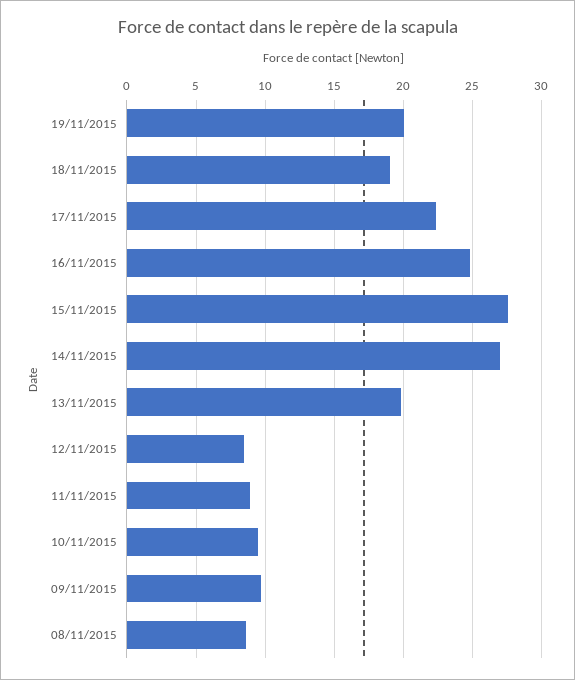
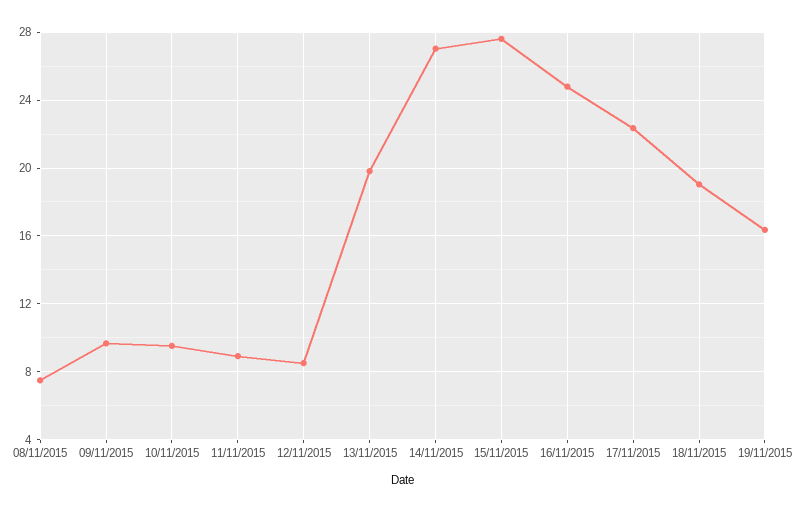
19/11/2015: 20 -> 16.5
08/11/2015: 8.5 -> 7.5

